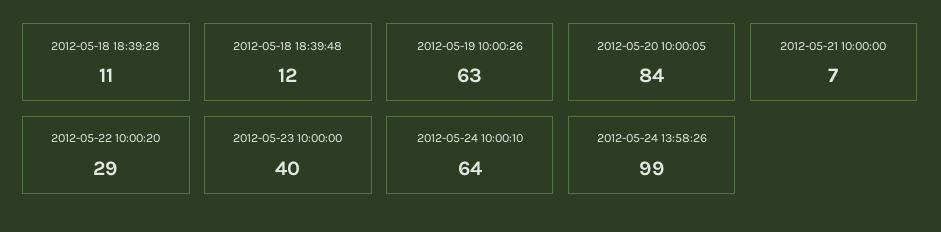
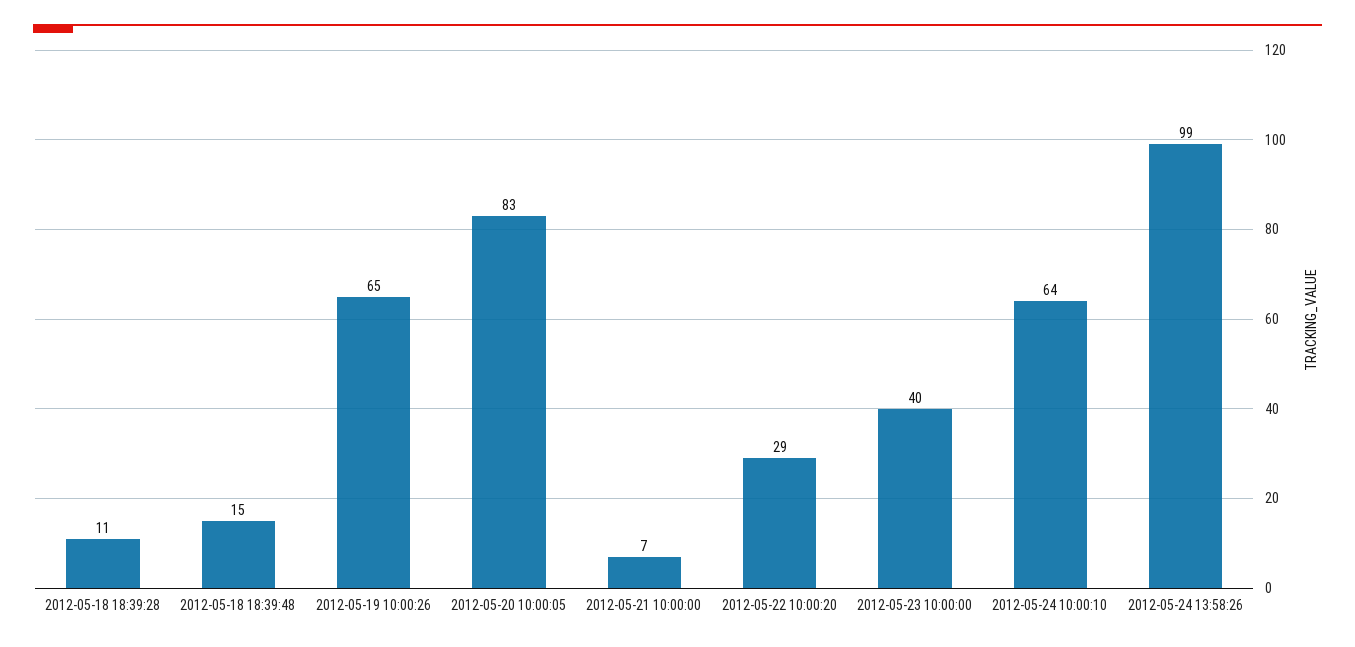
2012-05-18 18:39:48: 12 -> 15
2012-05-19 10:00:26: 63 -> 65
2012-05-20 10:00:05: 84 -> 83

